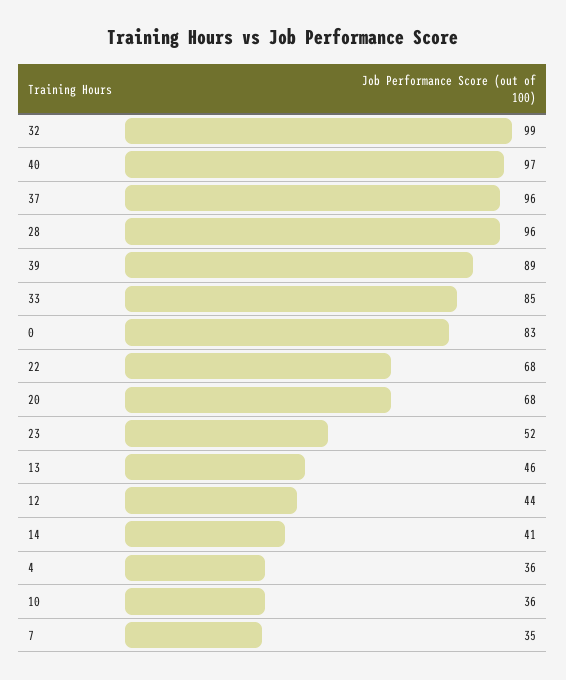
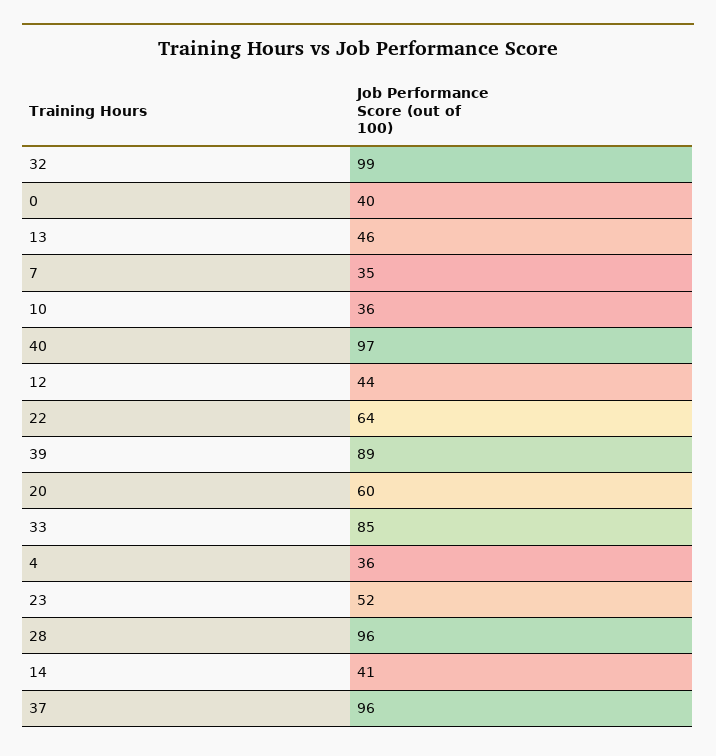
0: 83 -> 40
22: 68 -> 64
20: 68 -> 60

